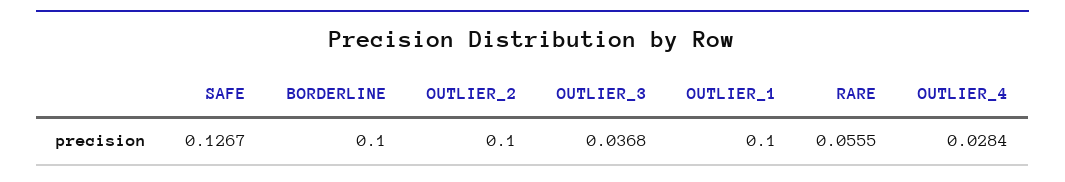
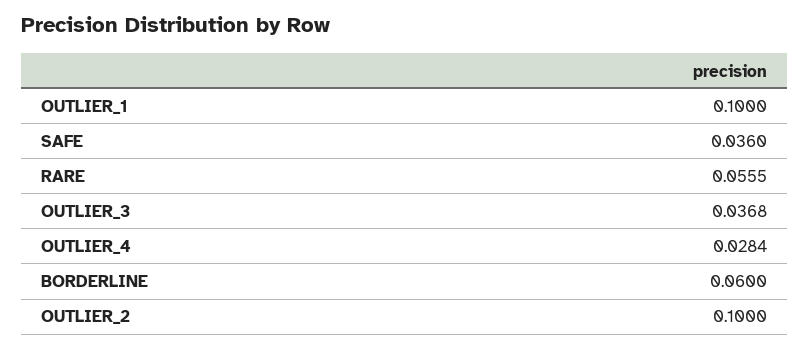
SAFE: 0.1267 -> 0.036
BORDERLINE: 0.1 -> 0.06

